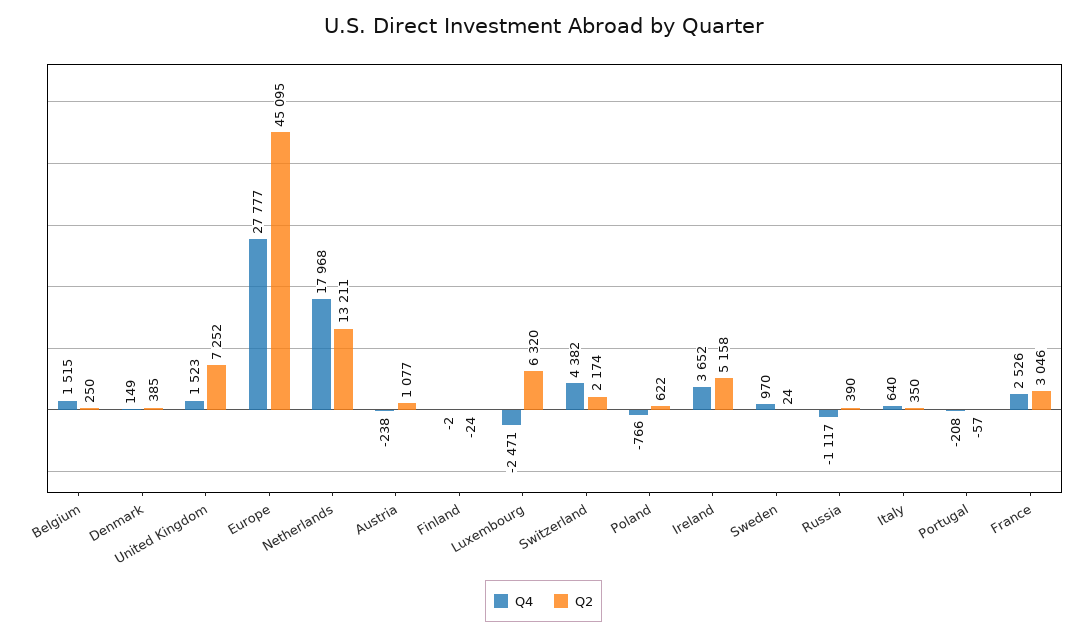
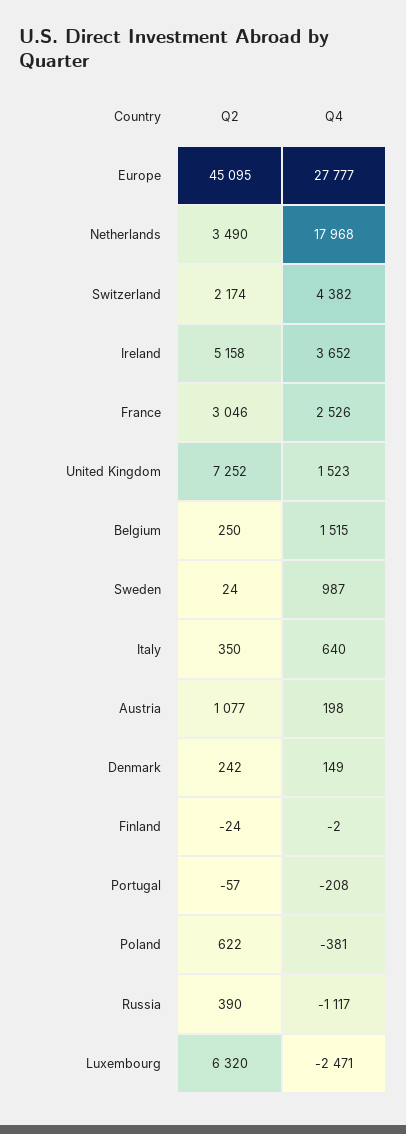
Q2, Denmark: 385 -> 242
Q2, Netherlands: 13211 -> 3490
Q4, Austria: -238 -> 198
Q4, Poland: -766 -> -381
Q4, Sweden: 970 -> 987

